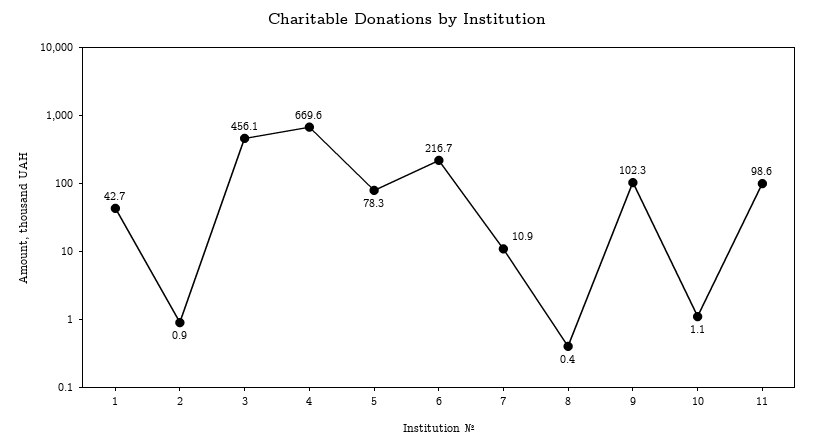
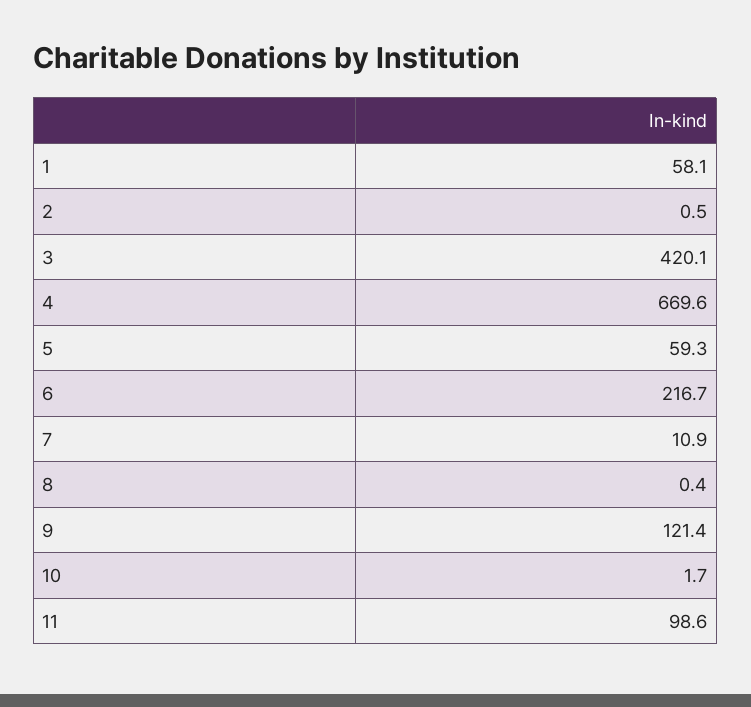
1: 42.7 -> 58.1
2: 0.9 -> 0.5
3: 456.1 -> 420.1
5: 78.3 -> 59.3
9: 102.3 -> 121.4
10: 1.1 -> 1.7

